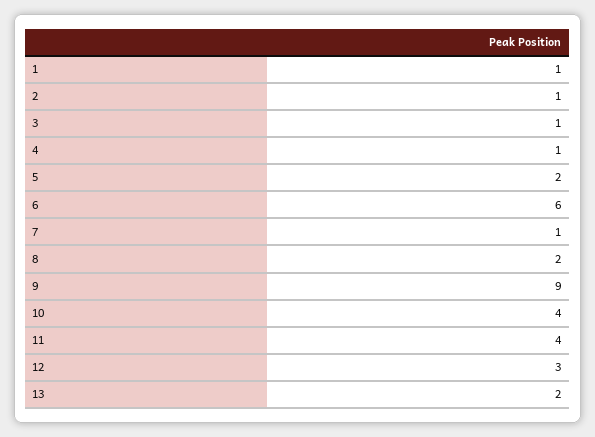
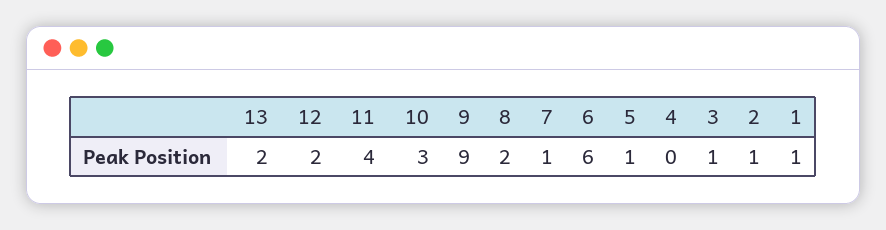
4: 1 -> 0
5: 2 -> 1
10: 4 -> 3
12: 3 -> 2

